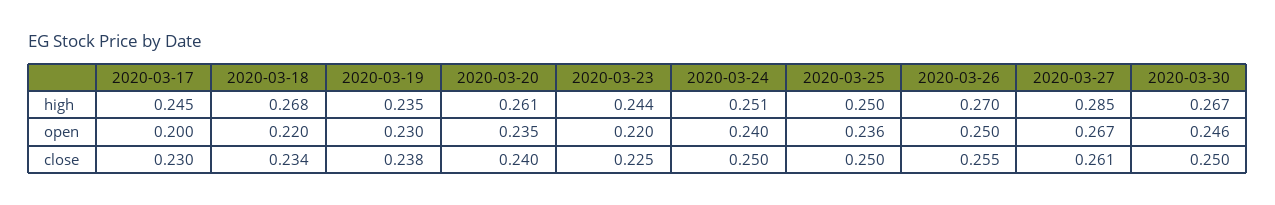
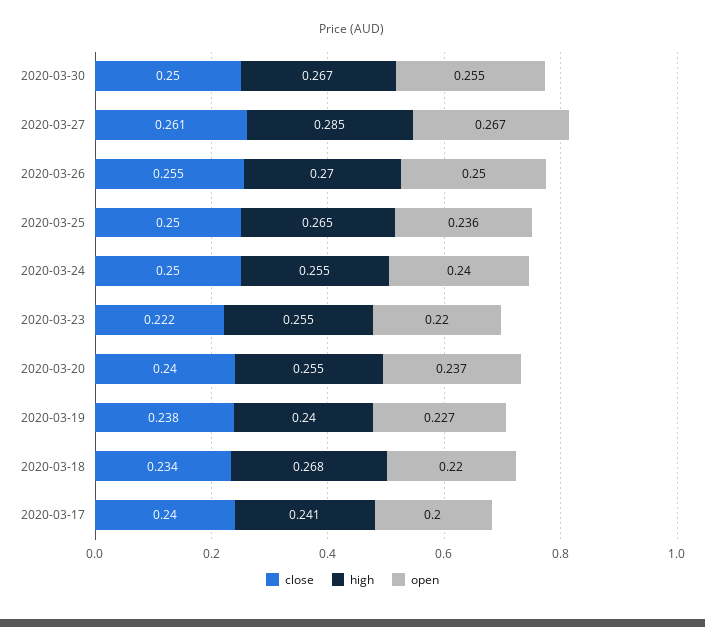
high, 2020-03-17: 0.245 -> 0.241
high, 2020-03-19: 0.235 -> 0.24
high, 2020-03-20: 0.261 -> 0.255
high, 2020-03-23: 0.244 -> 0.255
high, 2020-03-24: 0.251 -> 0.255
high, 2020-03-25: 0.25 -> 0.265
open, 2020-03-19: 0.23 -> 0.227
open, 2020-03-20: 0.235 -> 0.237
open, 2020-03-30: 0.246 -> 0.255
close, 2020-03-17: 0.23 -> 0.24
close, 2020-03-23: 0.225 -> 0.222

